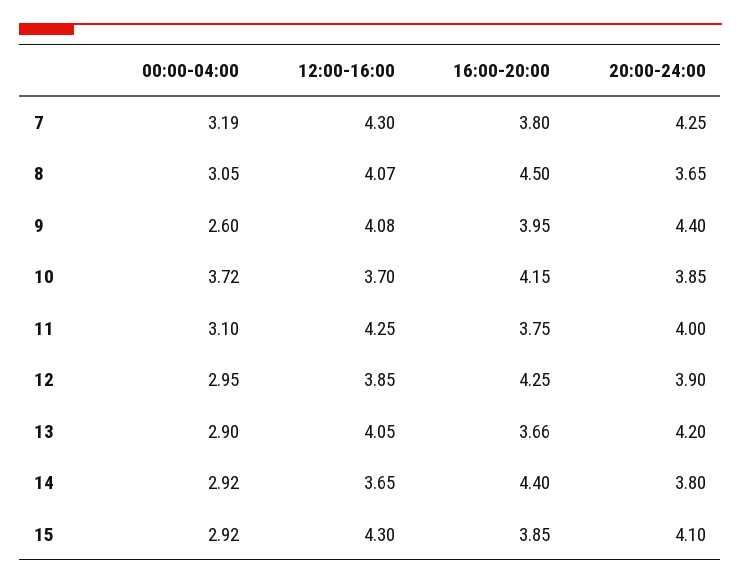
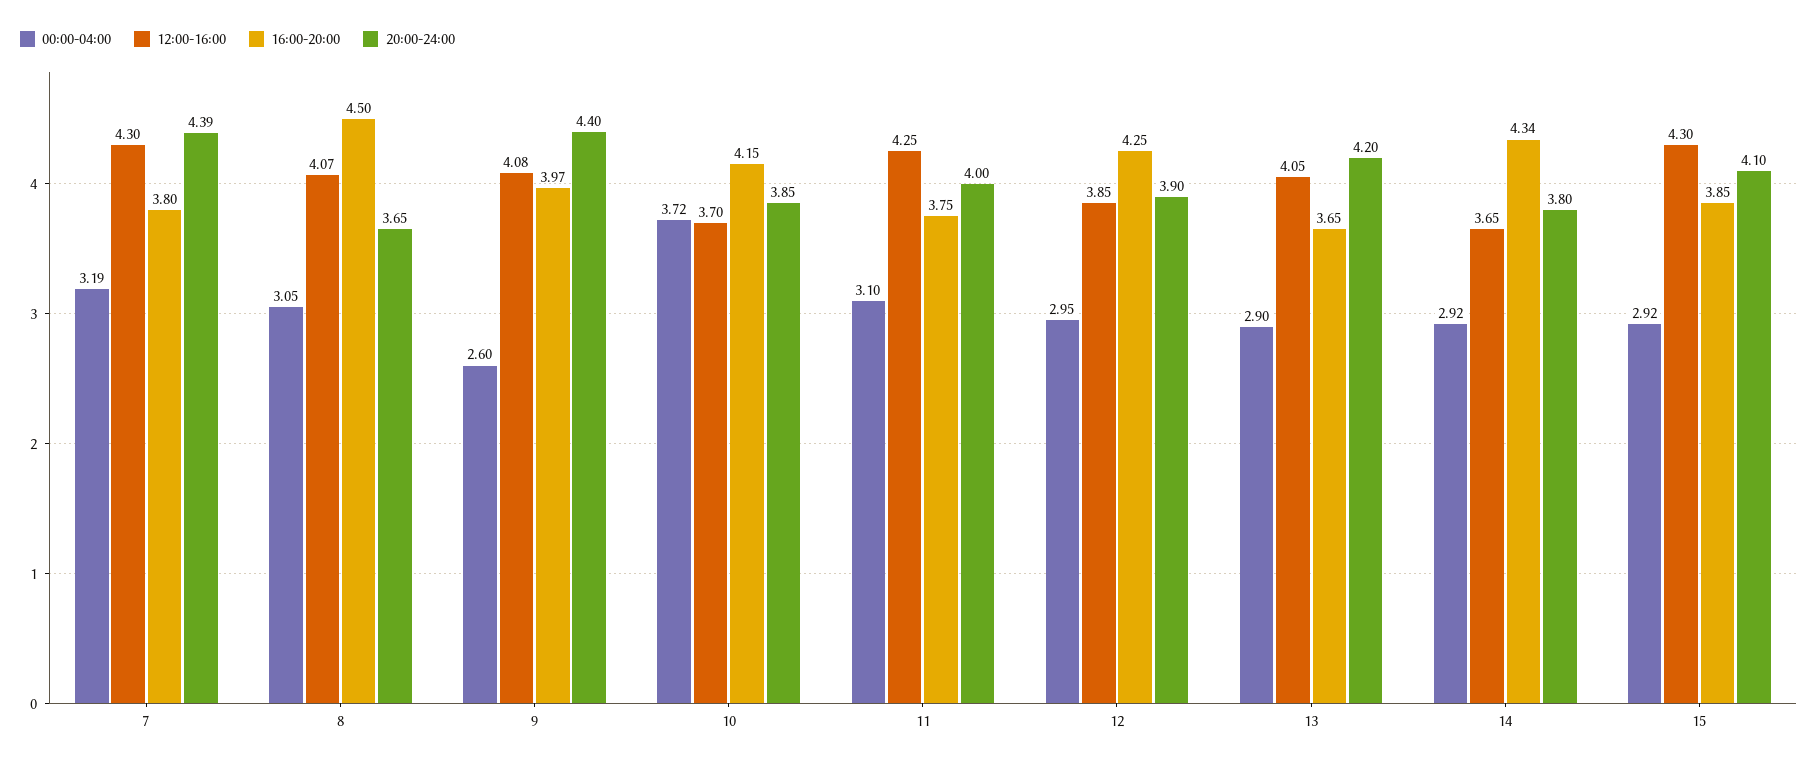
20:00-24:00, 7: 4.25 -> 4.39
16:00-20:00, 9: 3.95 -> 3.97
16:00-20:00, 13: 3.66 -> 3.65
16:00-20:00, 14: 4.4 -> 4.34

